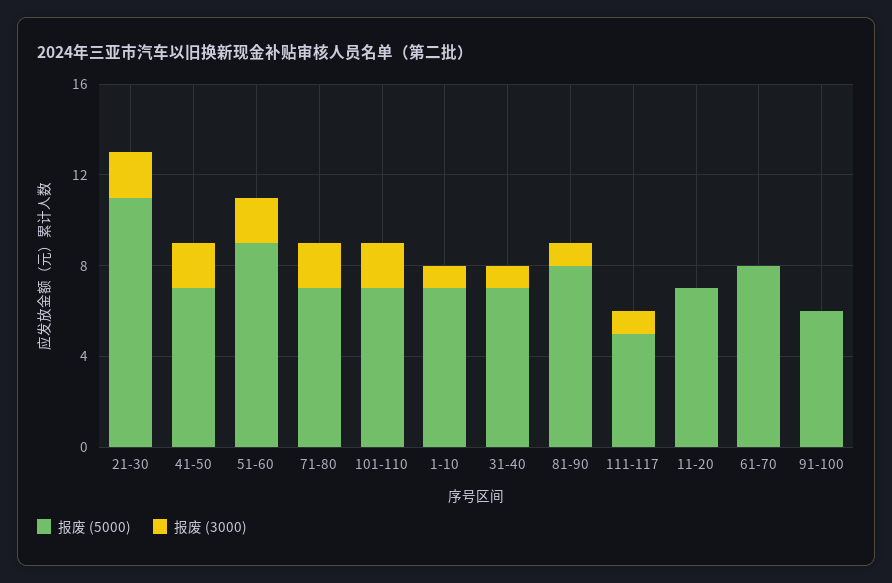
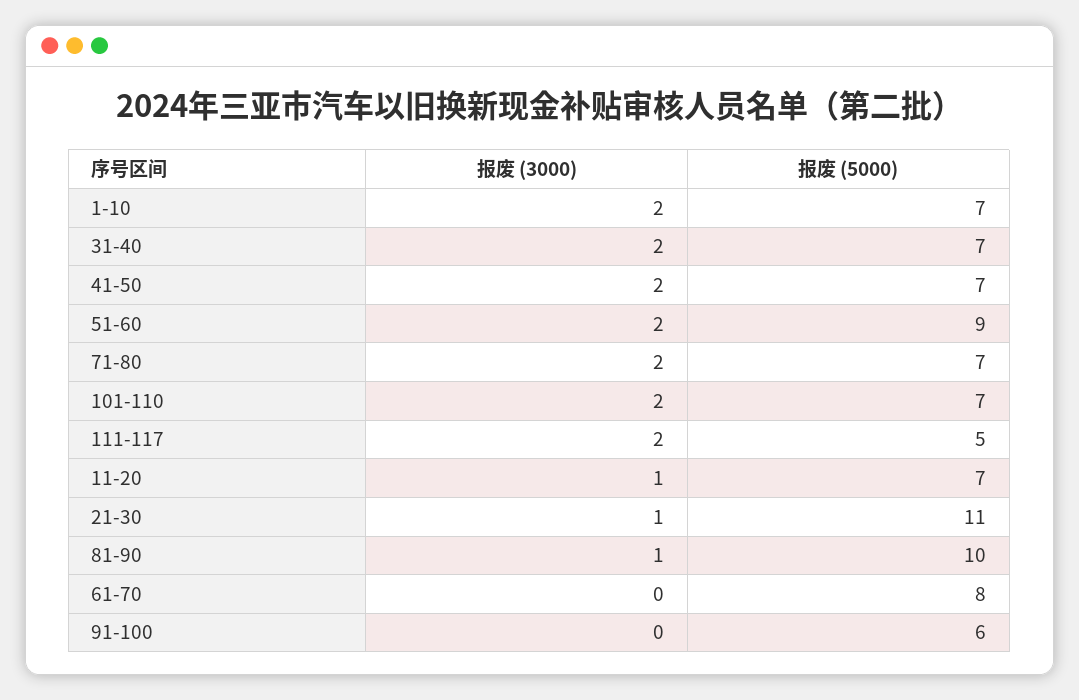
报废 (3000), 21-30: 2 -> 1
报废 (3000), 1-10: 1 -> 2
报废 (3000), 31-40: 1 -> 2
报废 (5000), 81-90: 8 -> 10
报废 (3000), 111-117: 1 -> 2
报废 (3000), 11-20: 0 -> 1

